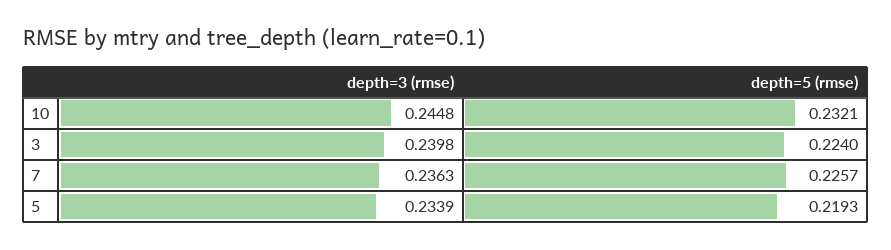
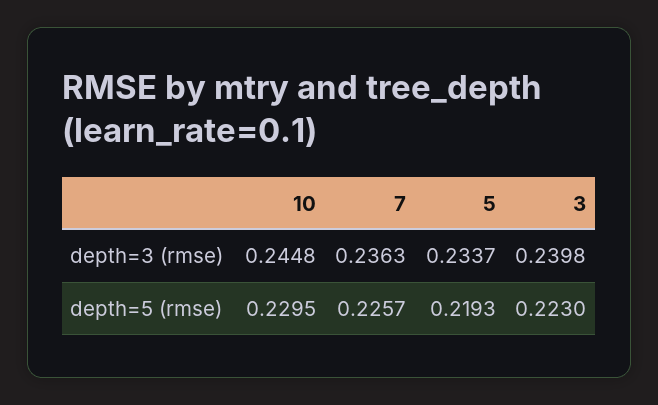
depth=5 (rmse), 10: 0.2321 -> 0.2295
depth=5 (rmse), 3: 0.224 -> 0.223
depth=3 (rmse), 5: 0.2339 -> 0.2337

